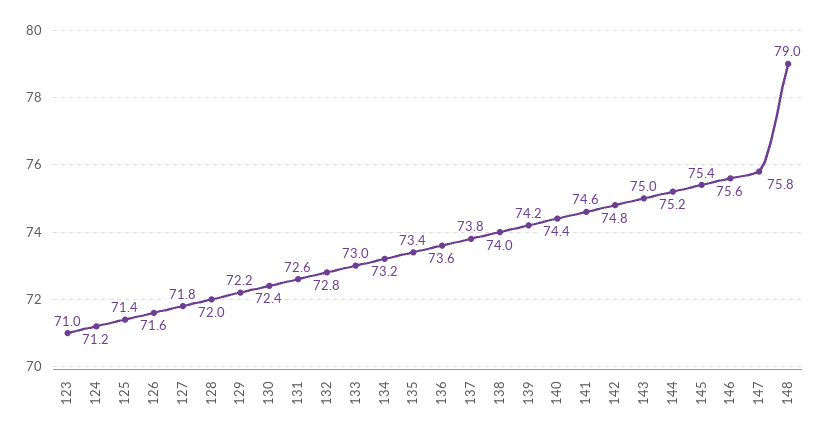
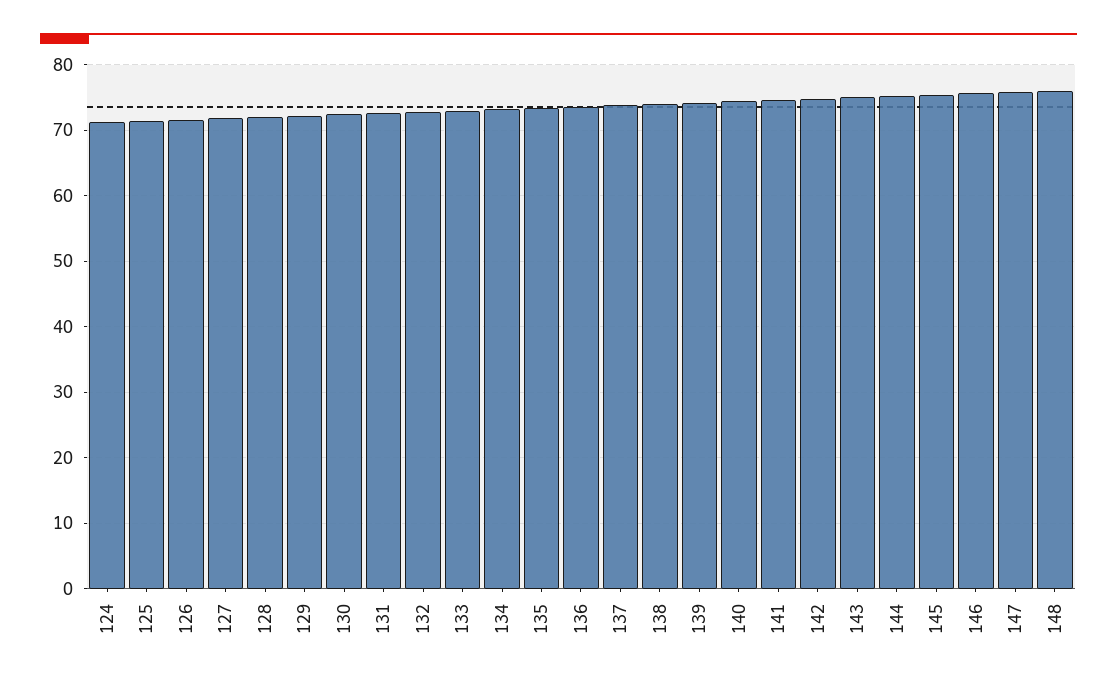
123: 71 -> none
148: 79 -> 76

